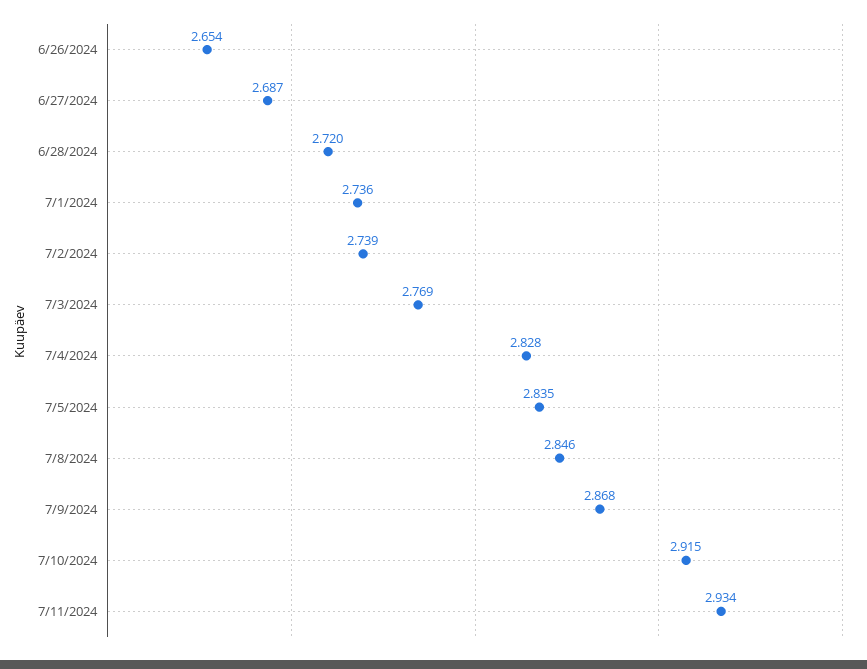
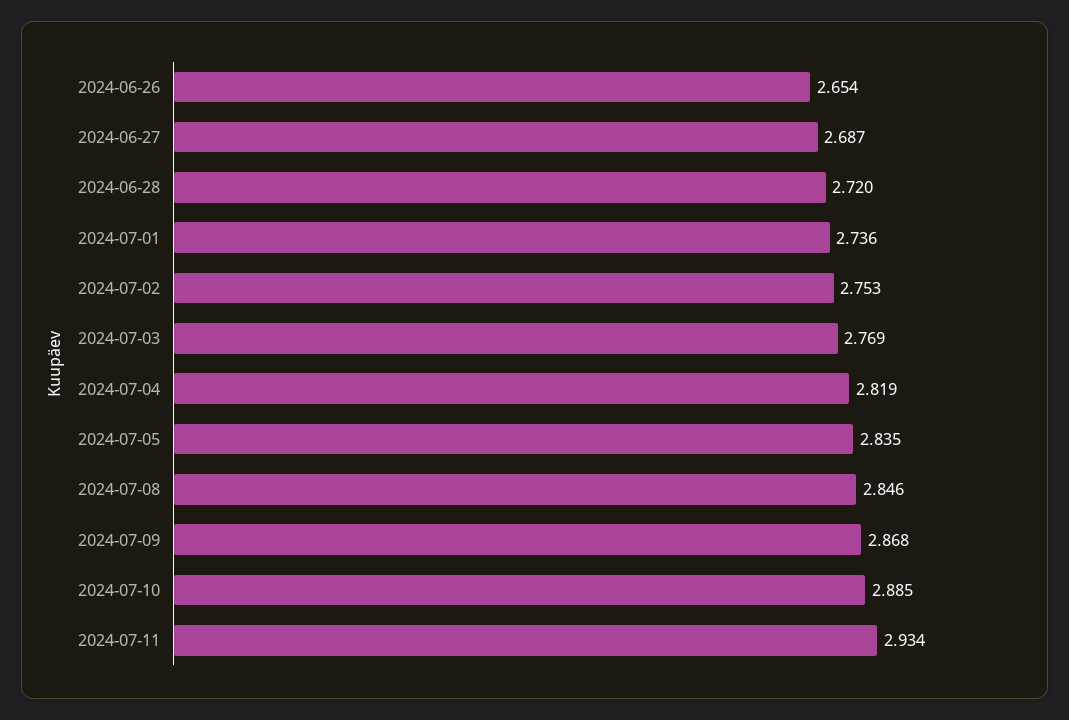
7/2/2024: 2.739 -> 2.753
7/4/2024: 2.828 -> 2.819
7/10/2024: 2.915 -> 2.885

